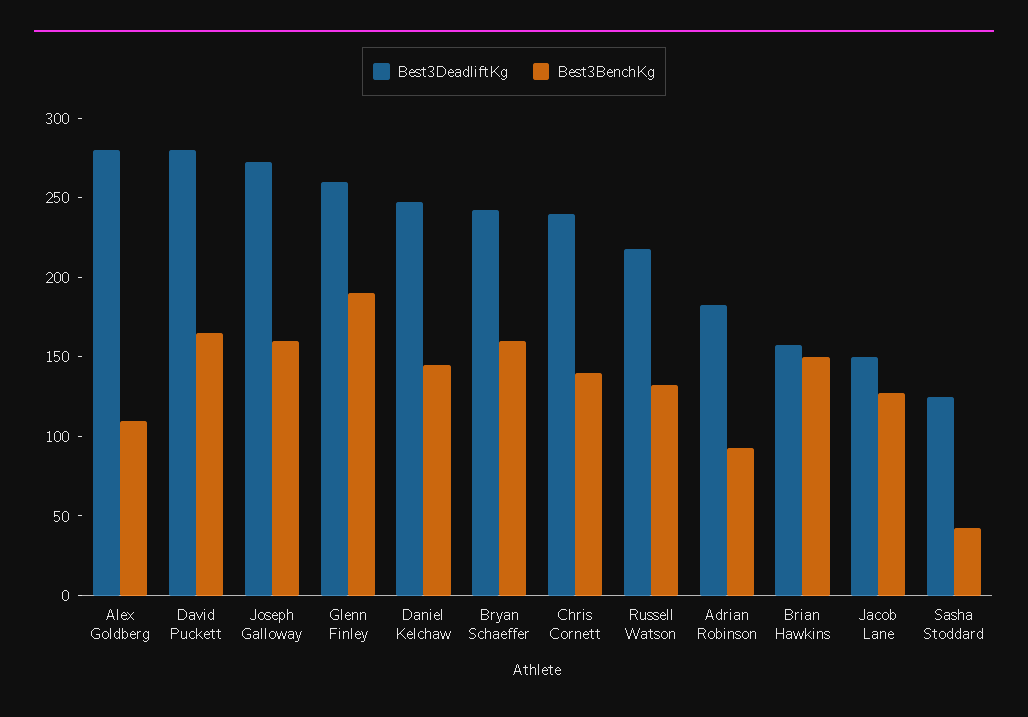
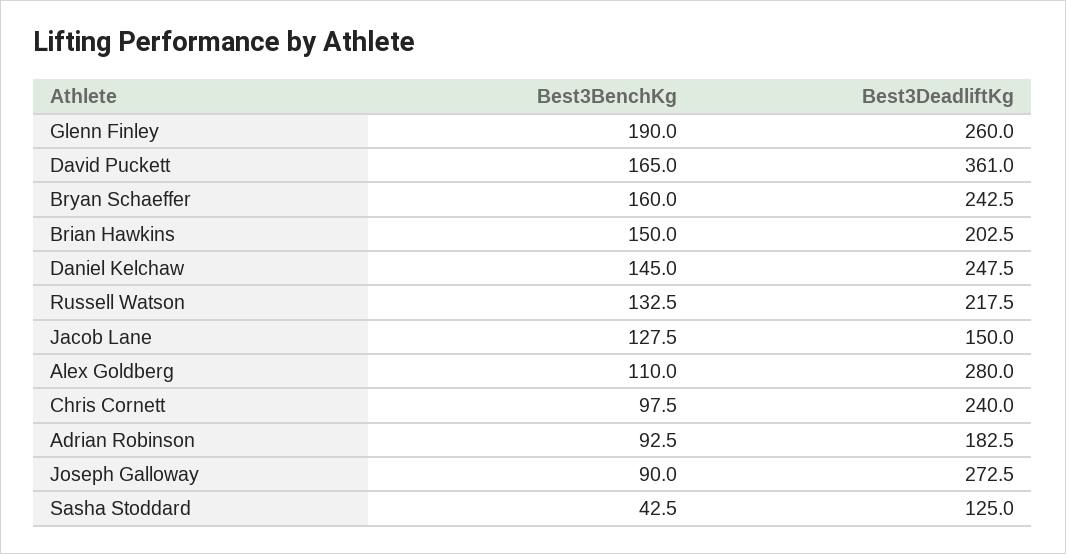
Best3DeadliftKg, David Puckett: 280 -> 361
Best3BenchKg, Joseph Galloway: 160 -> 90
Best3BenchKg, Chris Cornett: 140 -> 97.5
Best3DeadliftKg, Brian Hawkins: 160 -> 202.5

